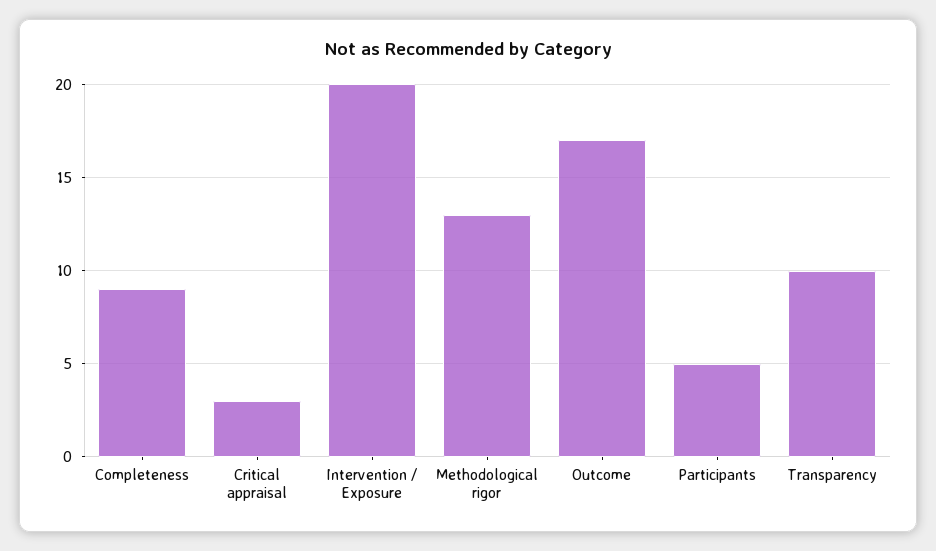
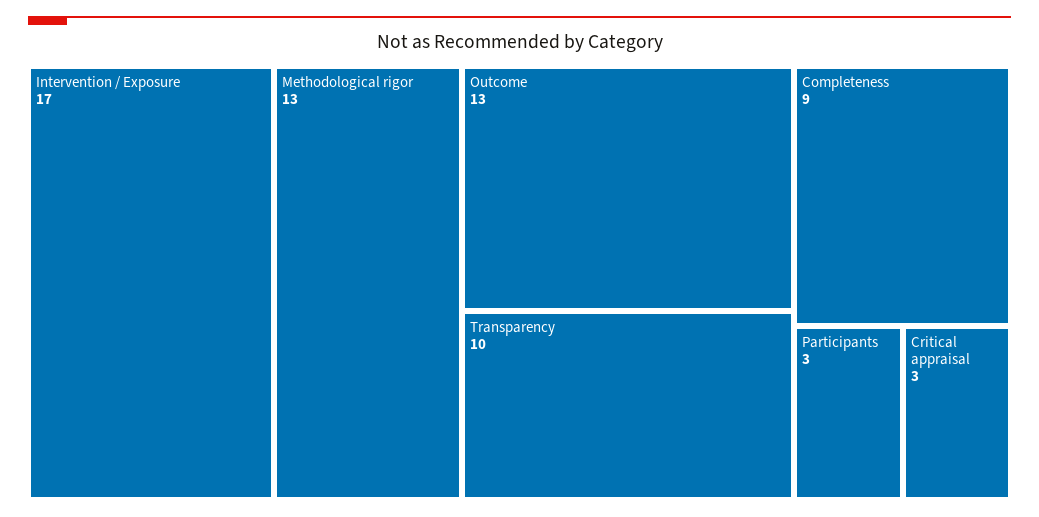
Intervention / Exposure: 20 -> 17
Outcome: 17 -> 13
Participants: 5 -> 3

